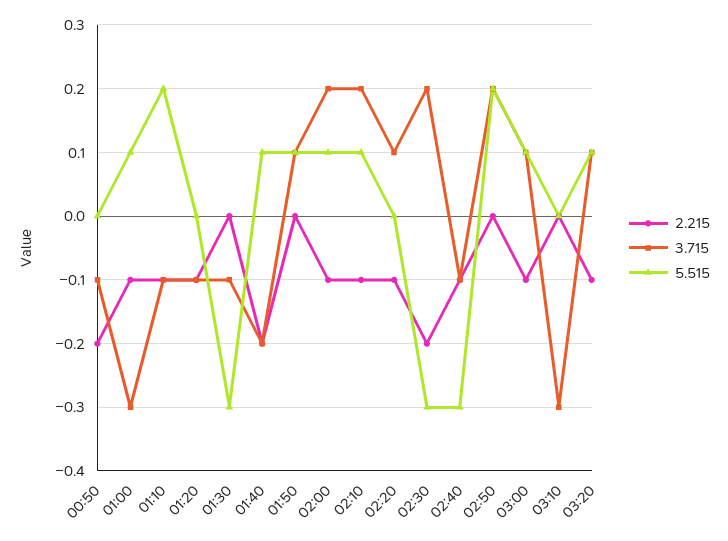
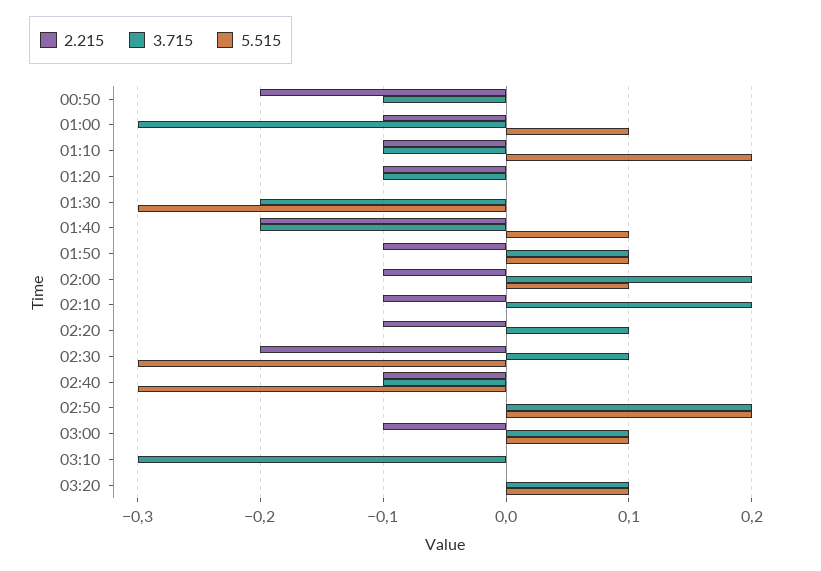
3.715, 01:30: -0.1 -> -0.2
2.215, 01:50: 0 -> -0.1
5.515, 02:10: 0.1 -> 0
3.715, 02:30: 0.2 -> 0.1
2.215, 03:20: -0.1 -> 0

